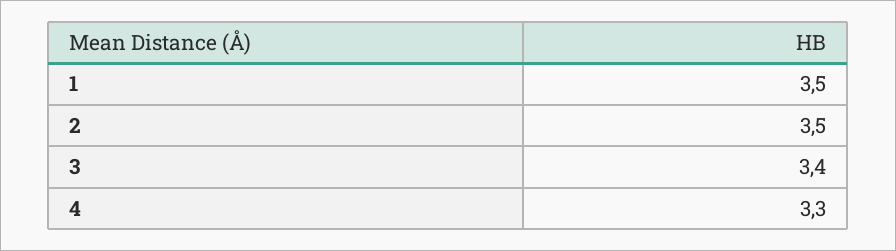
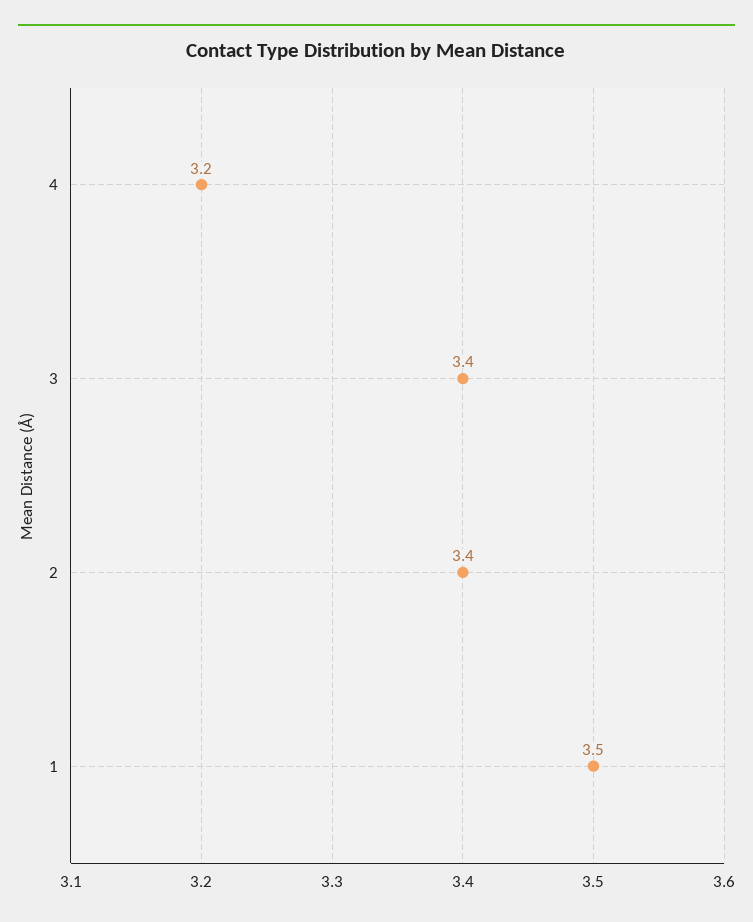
2: 3.5 -> 3.4
4: 3.3 -> 3.2

